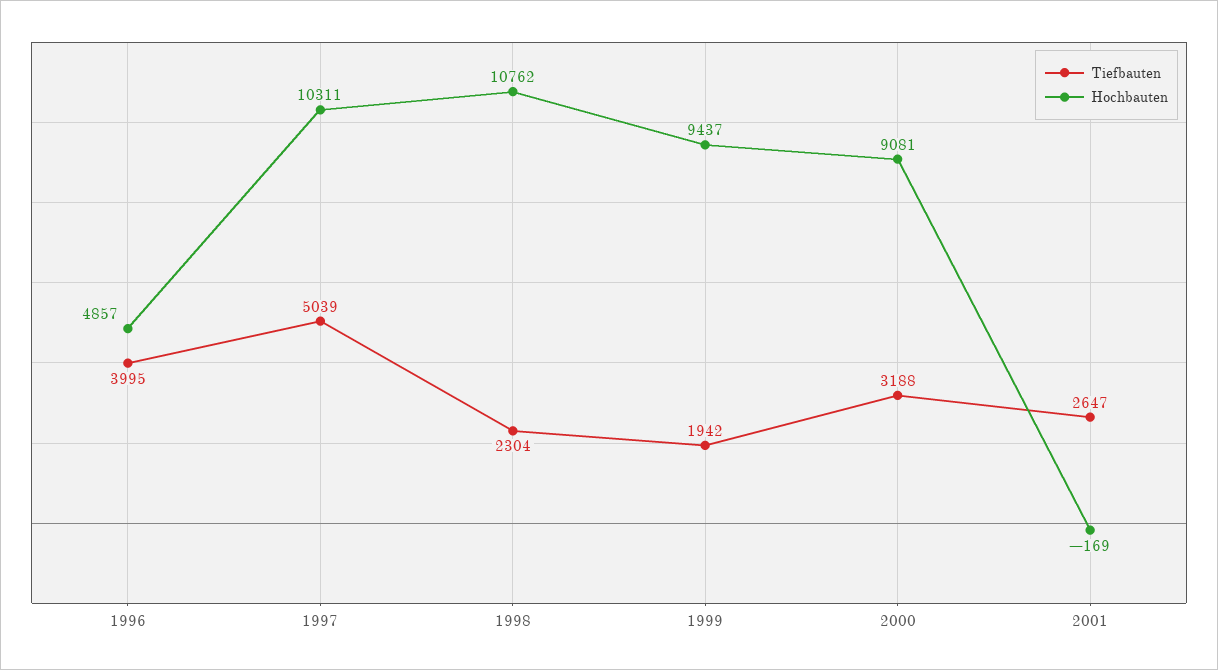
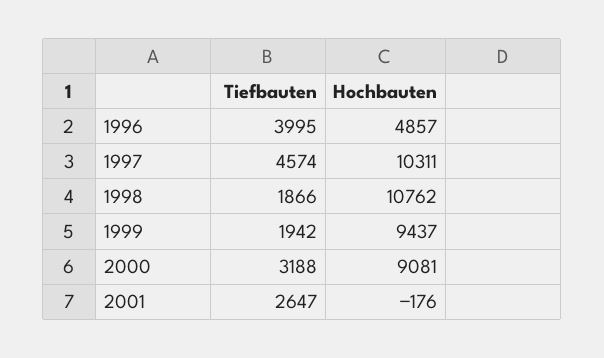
Tiefbauten, 1997: 5039 -> 4574
Tiefbauten, 1998: 2304 -> 1866
Hochbauten, 2001: -169 -> -176

